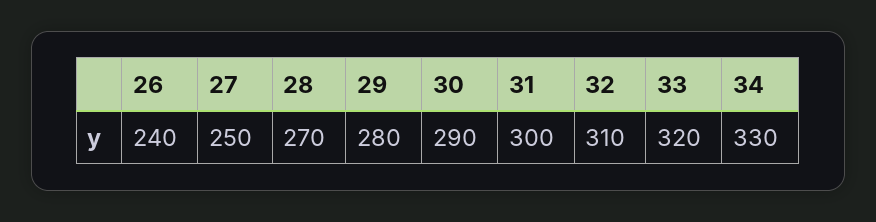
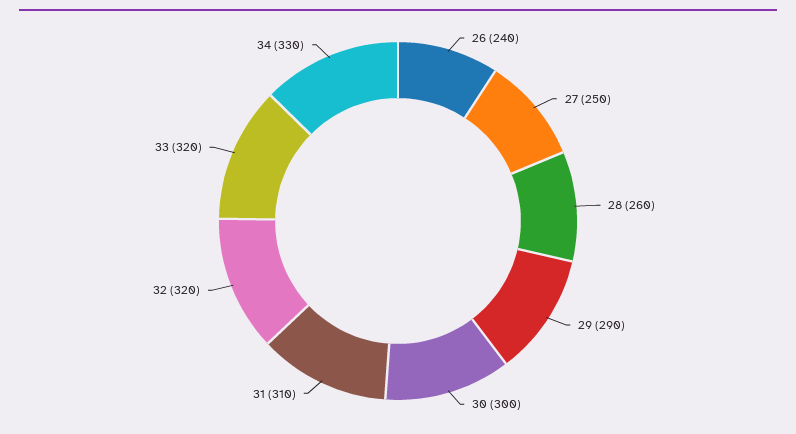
28: 270 -> 260
29: 280 -> 290
30: 290 -> 300
31: 300 -> 310
32: 310 -> 320

